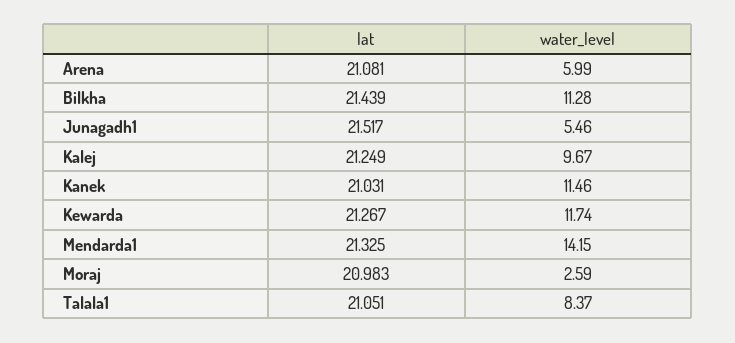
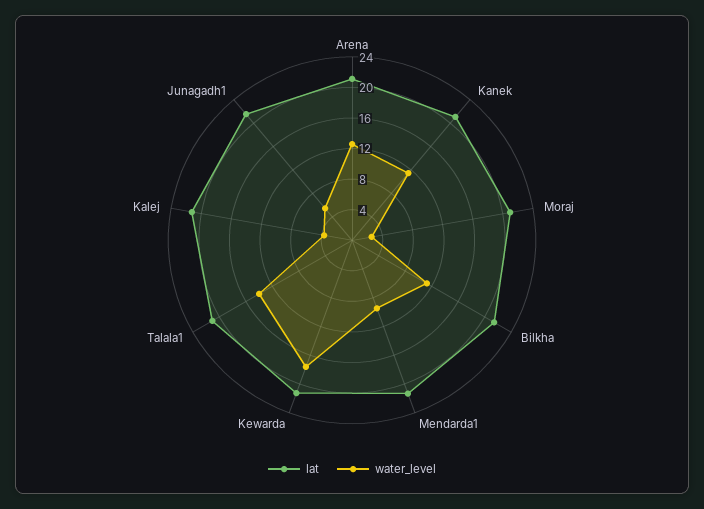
water_level, Arena: 5.99 -> 12
water_level, Kalej: 9.67 -> 4
water_level, Kewarda: 11.74 -> 18
water_level, Mendarda1: 14.15 -> 10
water_level, Talala1: 8.37 -> 14

